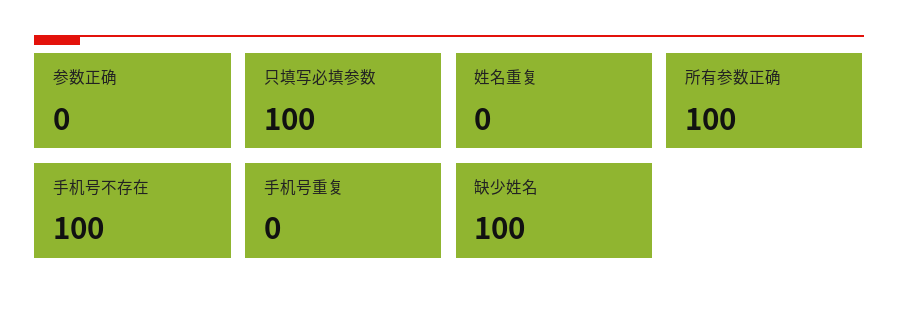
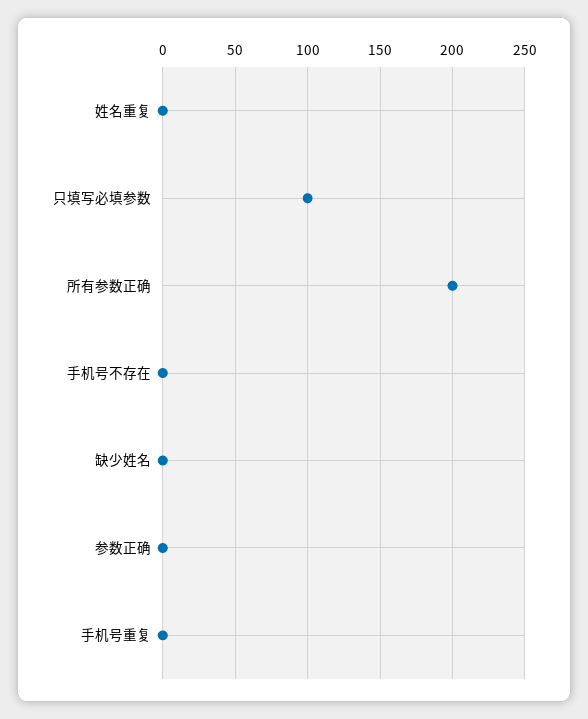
所有参数正确: 100 -> 200
手机号不存在: 100 -> 0
缺少姓名: 100 -> 0

